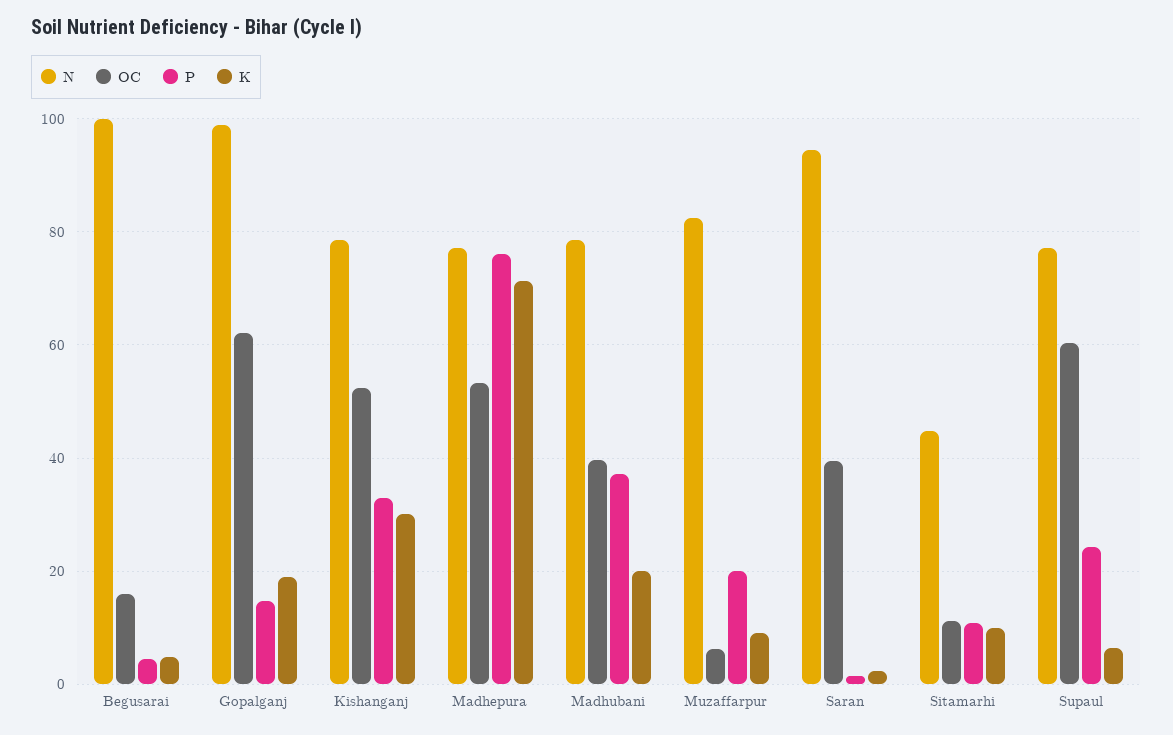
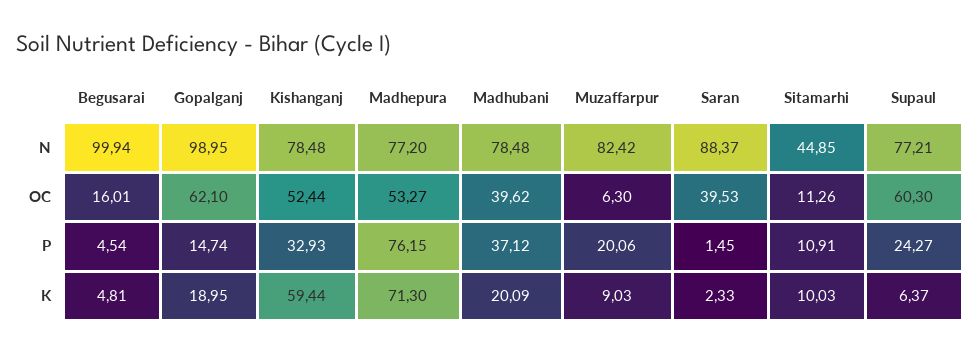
K, Kishanganj: 30 -> 59.44
N, Saran: 94 -> 88.37

